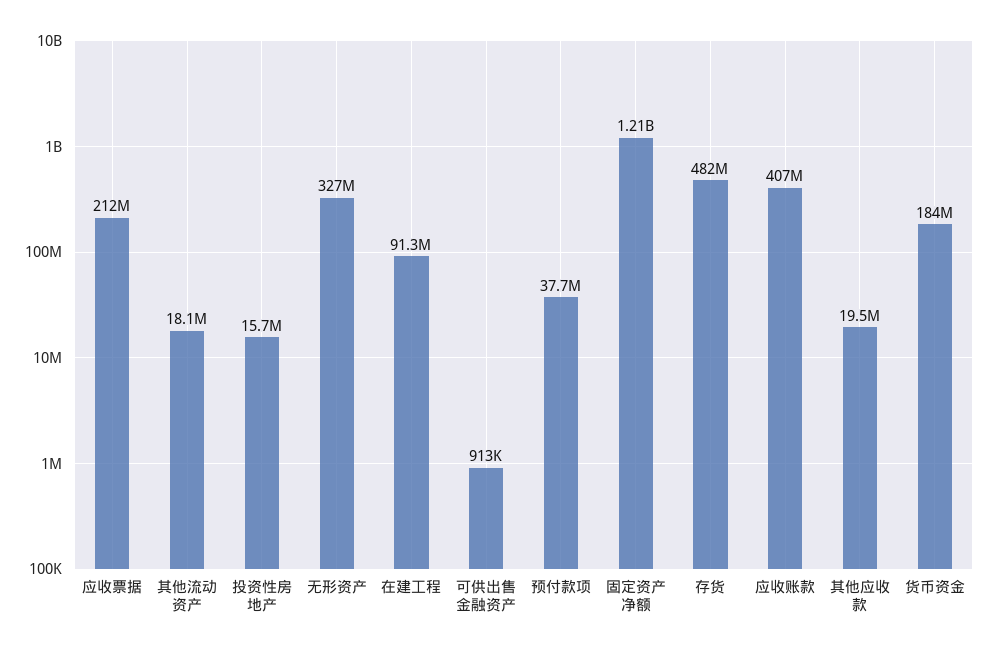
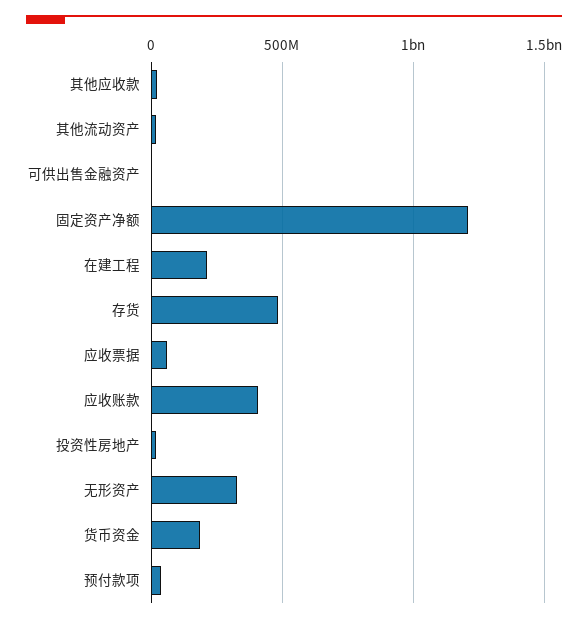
应收票据: 212000000 -> 50000000
在建工程: 91300000 -> 200000000

